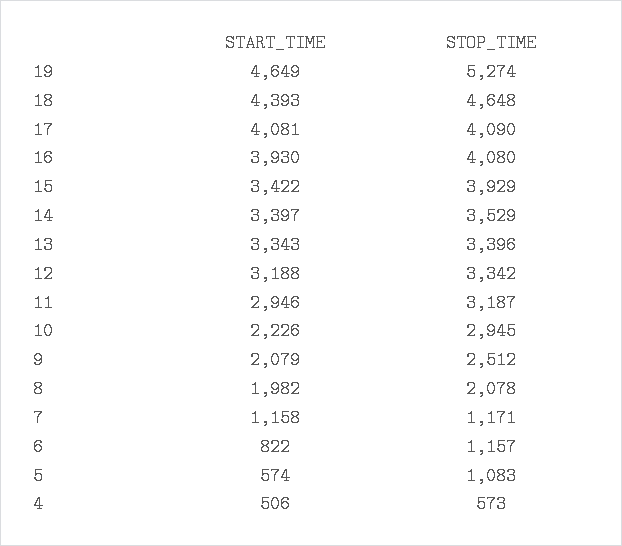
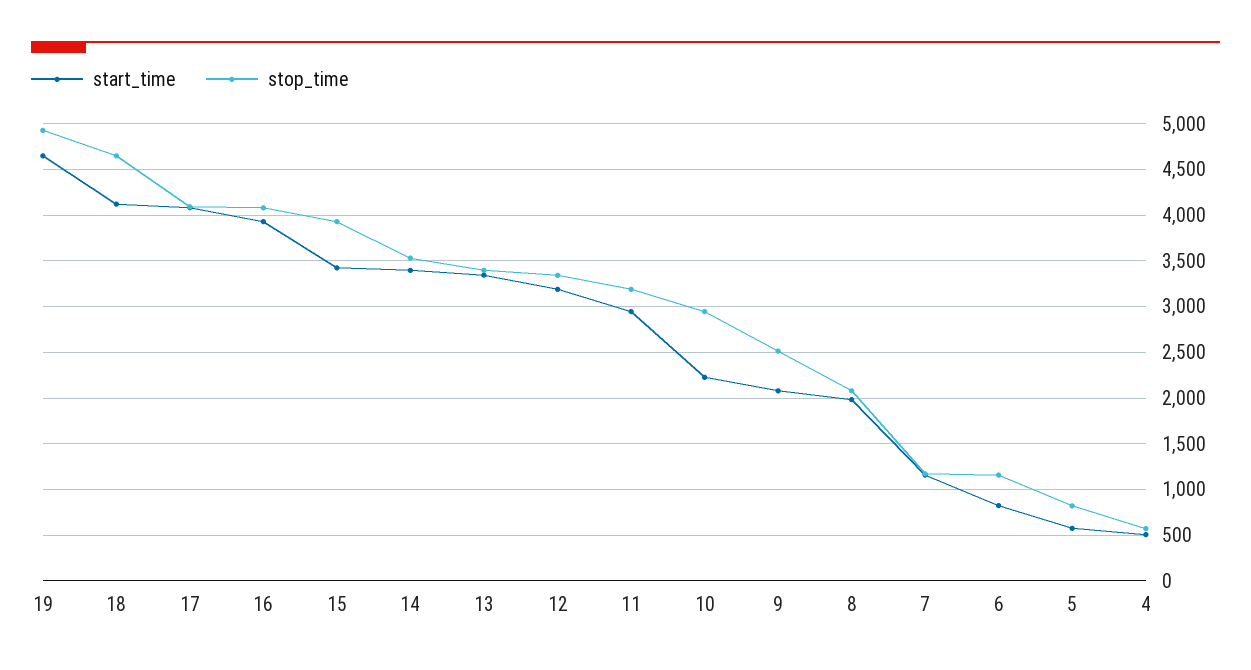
STOP_TIME, 19: 5274 -> 4900
START_TIME, 18: 4393 -> 4100
STOP_TIME, 5: 1083 -> 800

